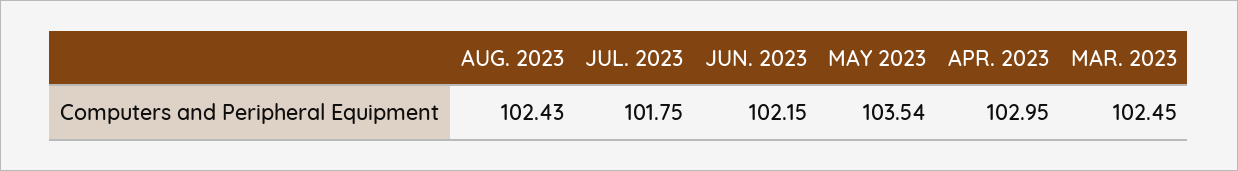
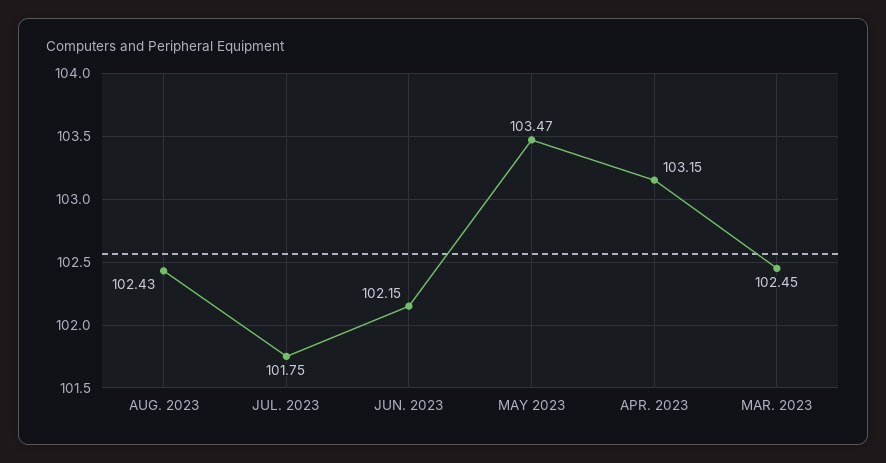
MAY 2023: 103.54 -> 103.47
APR. 2023: 102.95 -> 103.15

